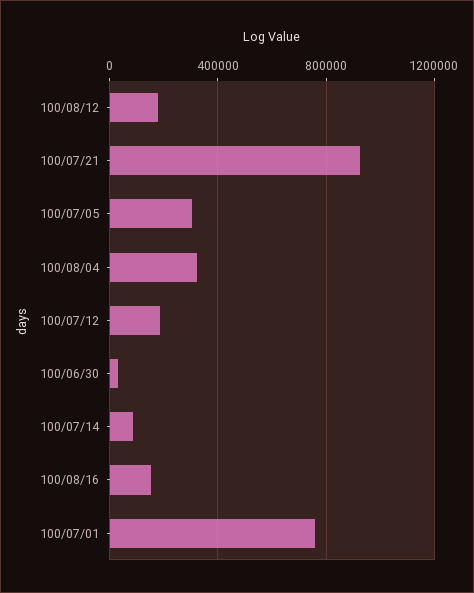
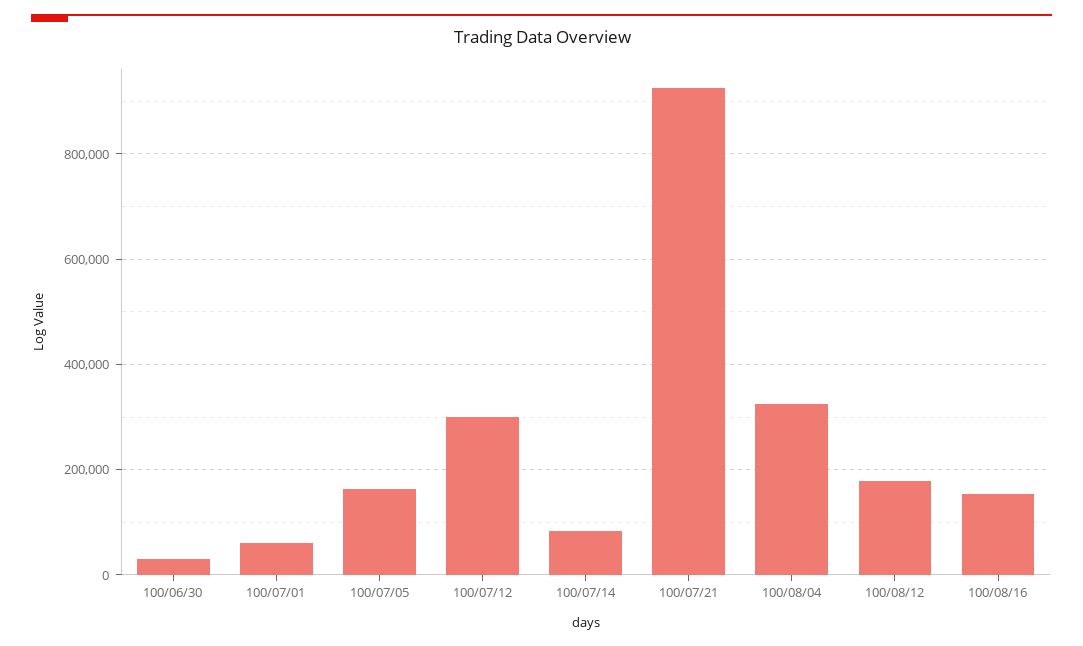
100/07/05: 300000 -> 160000
100/07/12: 200000 -> 300000
100/07/01: 750000 -> 60000

